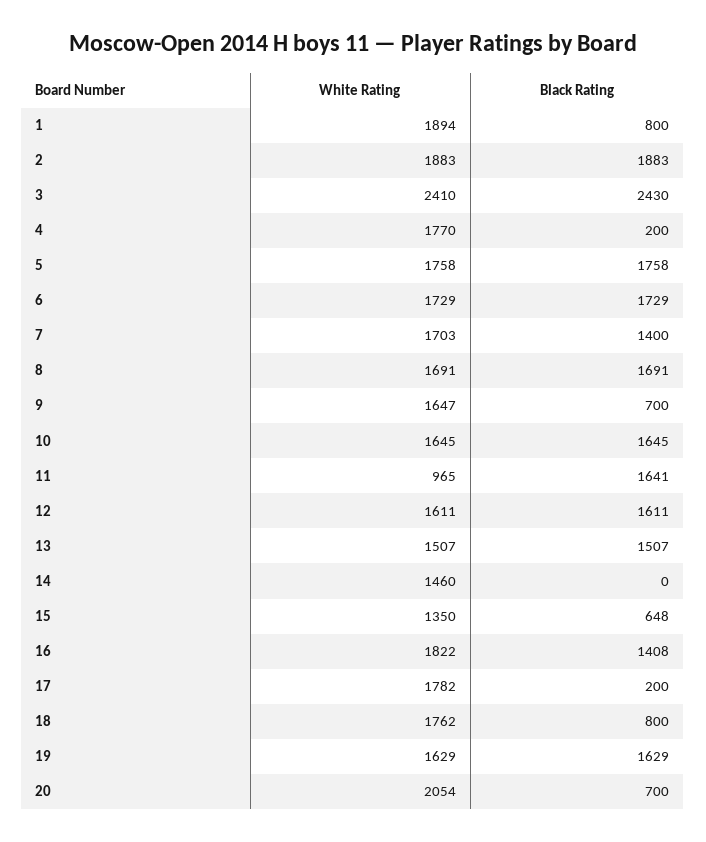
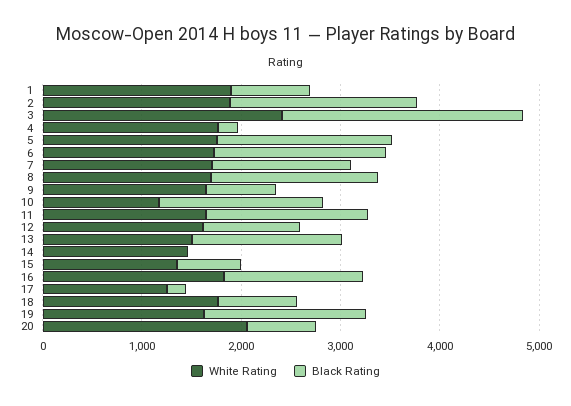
White Rating, 10: 1645 -> 1200
White Rating, 11: 965 -> 1600
Black Rating, 12: 1611 -> 1000
White Rating, 17: 1782 -> 1200

